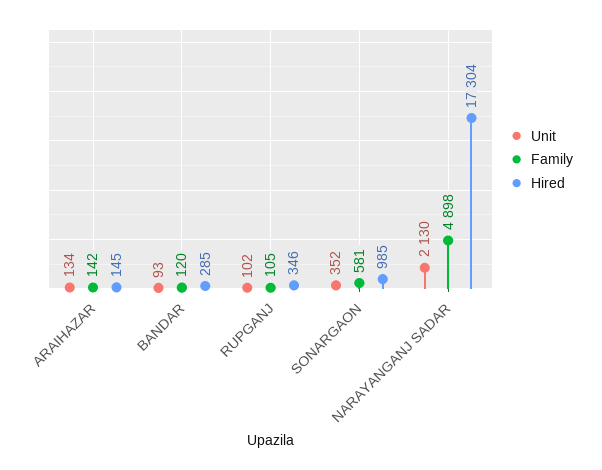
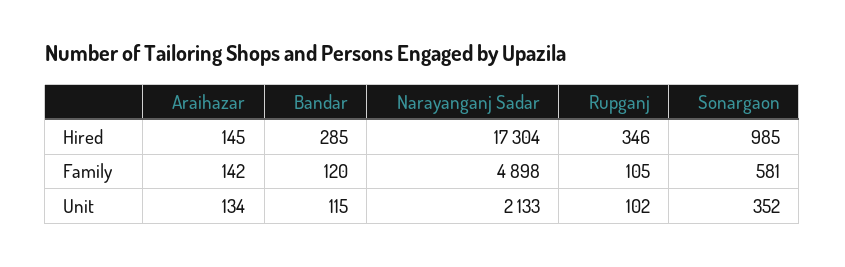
Unit, BANDAR: 93 -> 115
Unit, NARAYANGANJ SADAR: 2130 -> 2133

